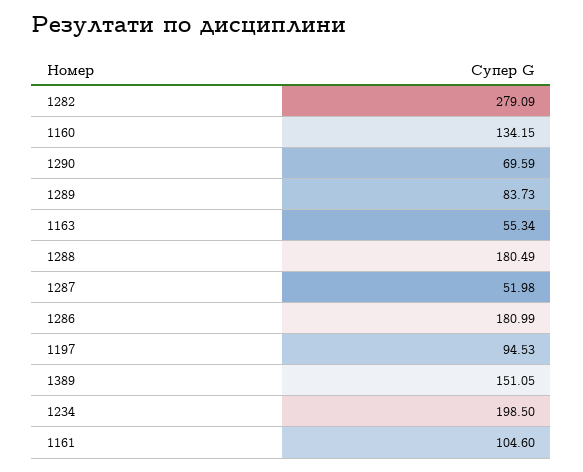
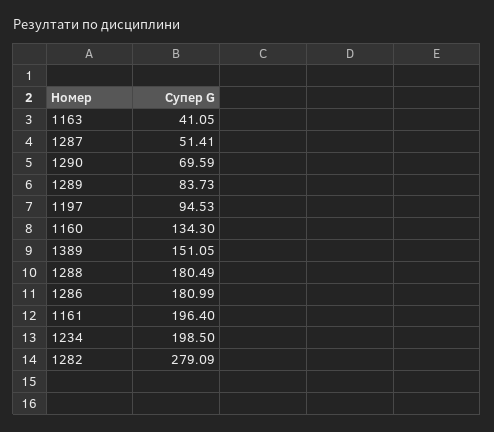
1160: 134.15 -> 134.3
1163: 55.34 -> 41.05
1287: 51.98 -> 51.41
1161: 104.6 -> 196.4

